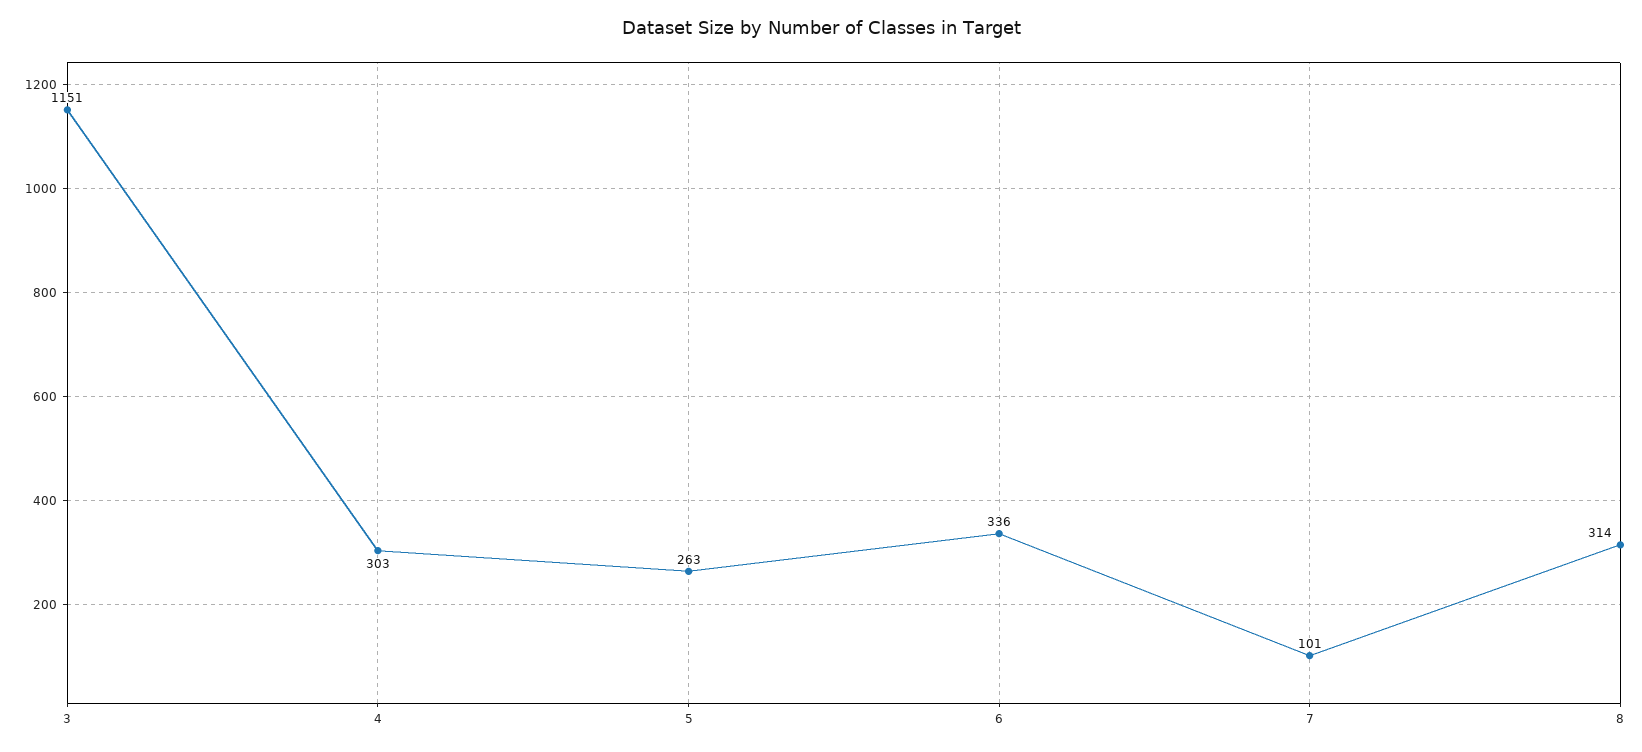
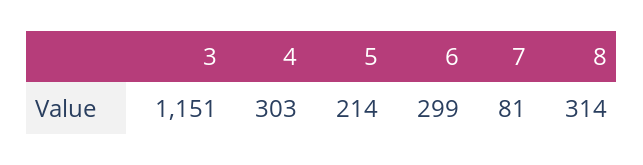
5: 263 -> 214
6: 336 -> 299
7: 101 -> 81

